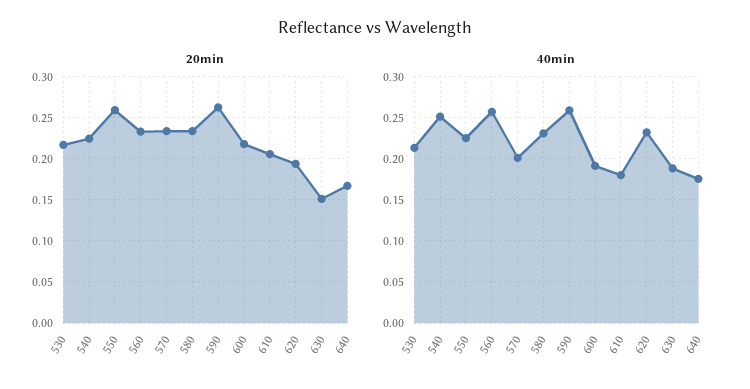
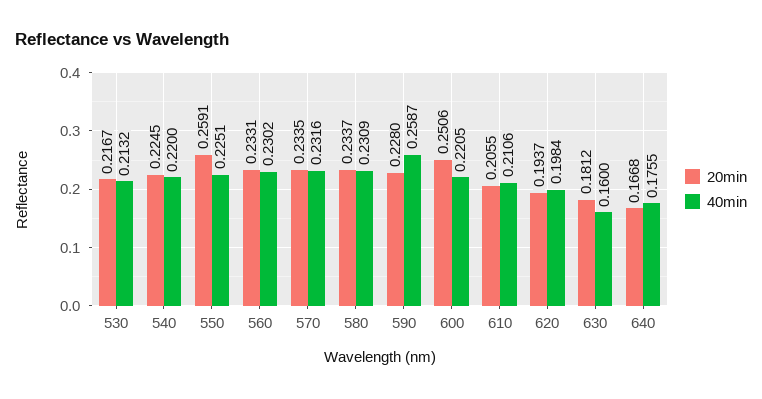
20min, 590: 0.26 -> 0.228
20min, 600: 0.22 -> 0.2506
20min, 630: 0.15 -> 0.1812
40min, 540: 0.25 -> 0.22
40min, 560: 0.26 -> 0.2302
40min, 570: 0.2 -> 0.2316
40min, 600: 0.19 -> 0.2205
40min, 610: 0.18 -> 0.2106
40min, 620: 0.23 -> 0.1984
40min, 630: 0.19 -> 0.16

